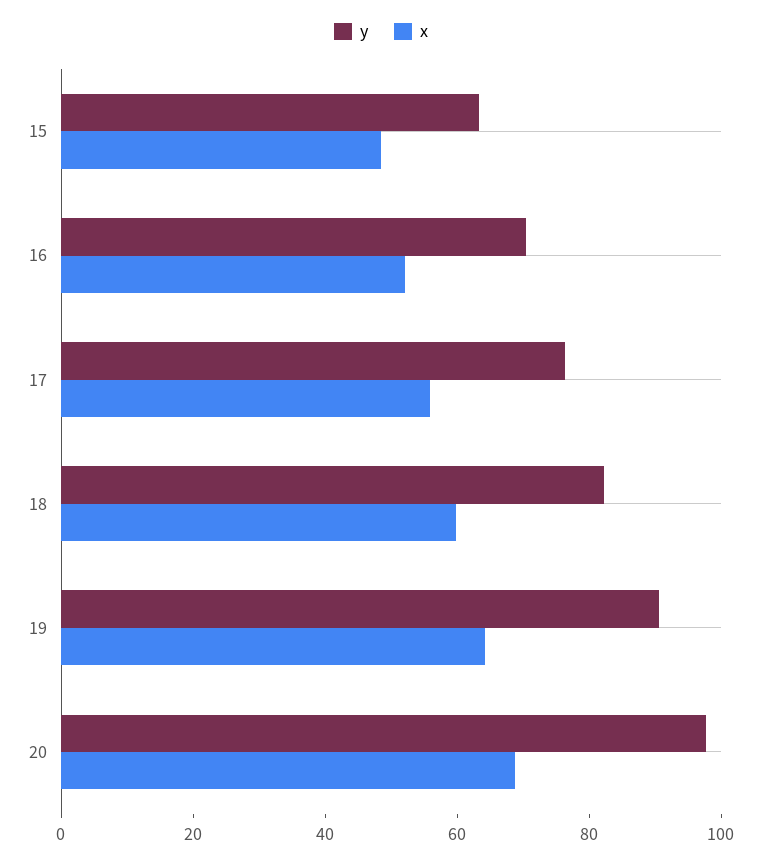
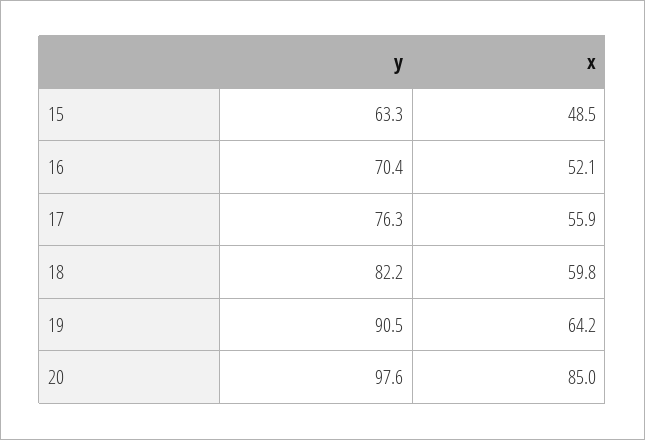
x, 20: 70 -> 85

